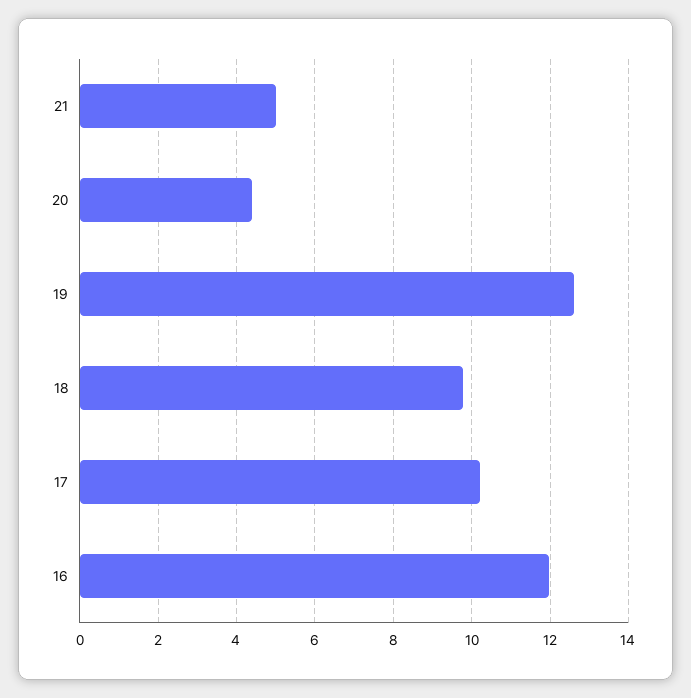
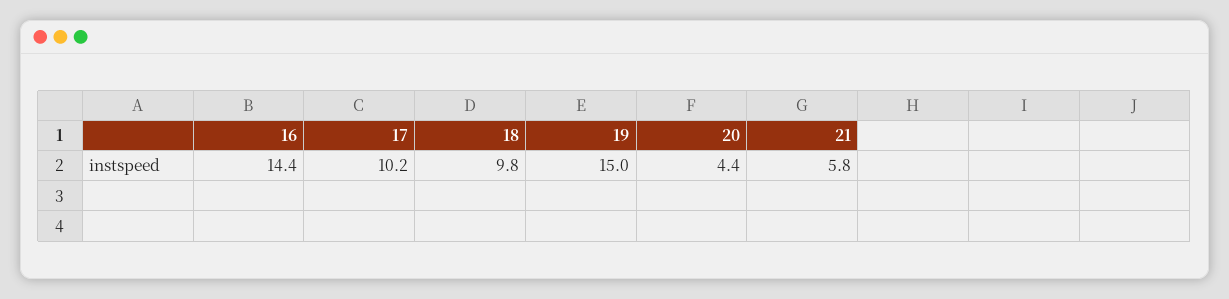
21: 5 -> 5.8
19: 12.6 -> 15
16: 12 -> 14.4

